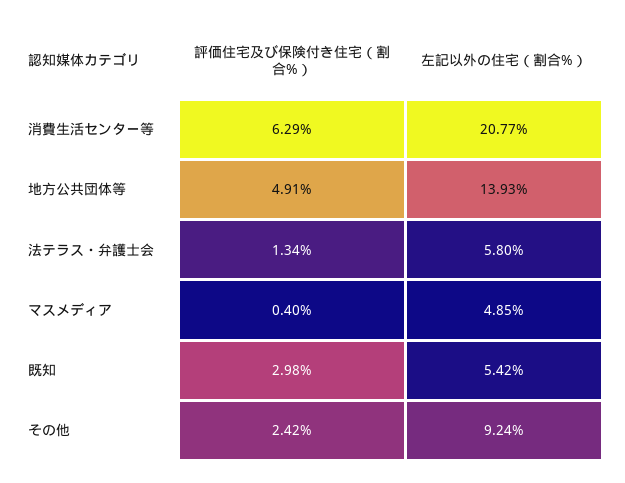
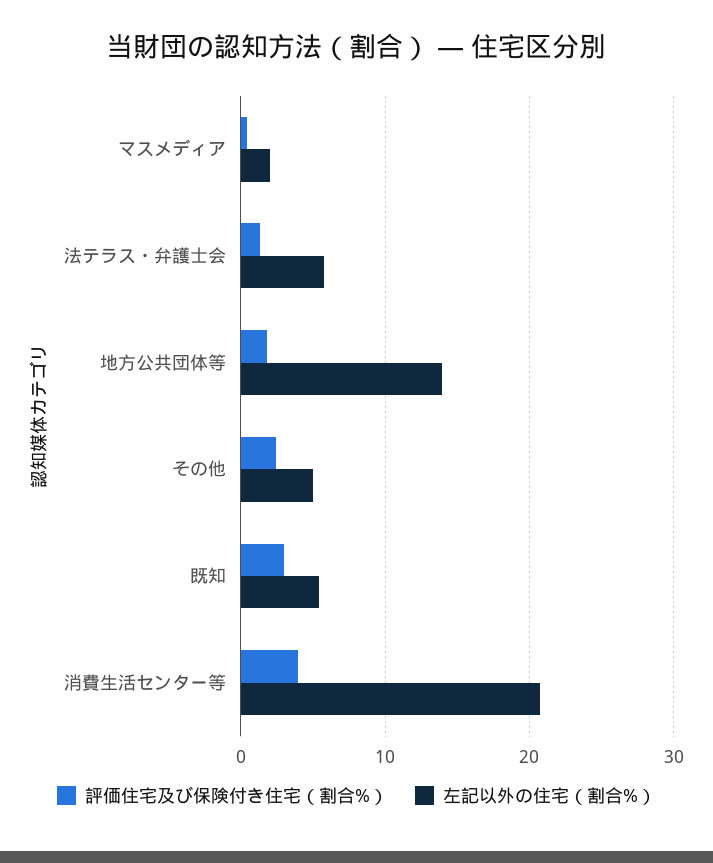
評価住宅及び保険付き住宅（割合%）, 消費生活センター等: 6.29 -> 4
評価住宅及び保険付き住宅（割合%）, 地方公共団体等: 4.91 -> 2
左記以外の住宅（割合%）, マスメディア: 4.85 -> 2
左記以外の住宅（割合%）, その他: 9.24 -> 5

